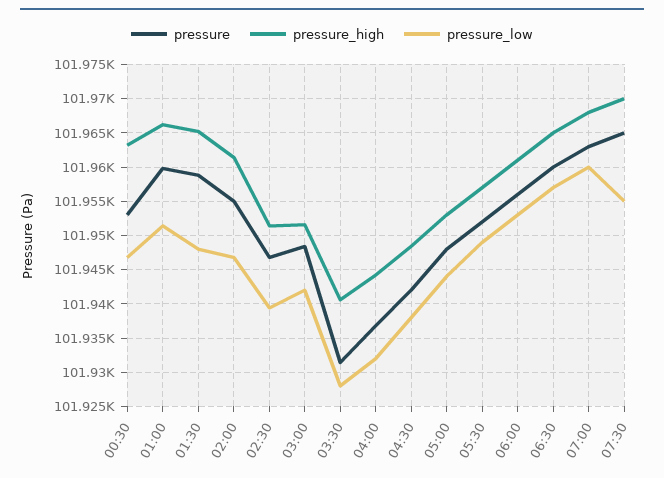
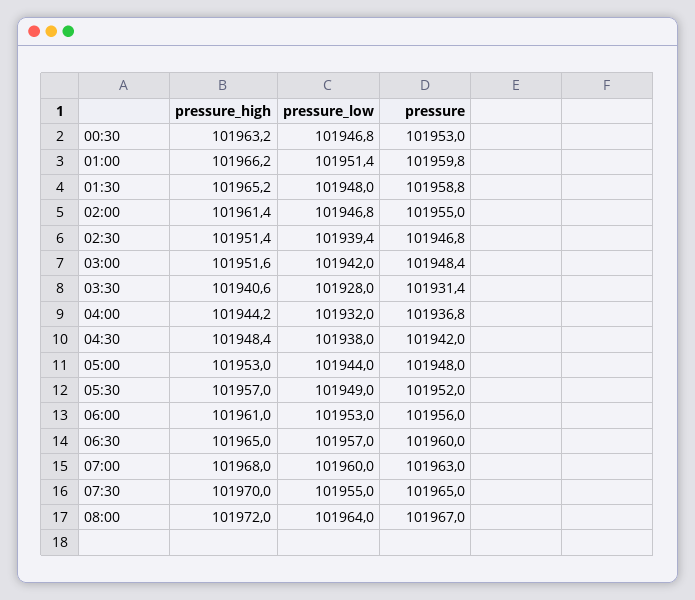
pressure_high, 08:00: none -> 101972
pressure_low, 08:00: none -> 101964
pressure, 08:00: none -> 101967

